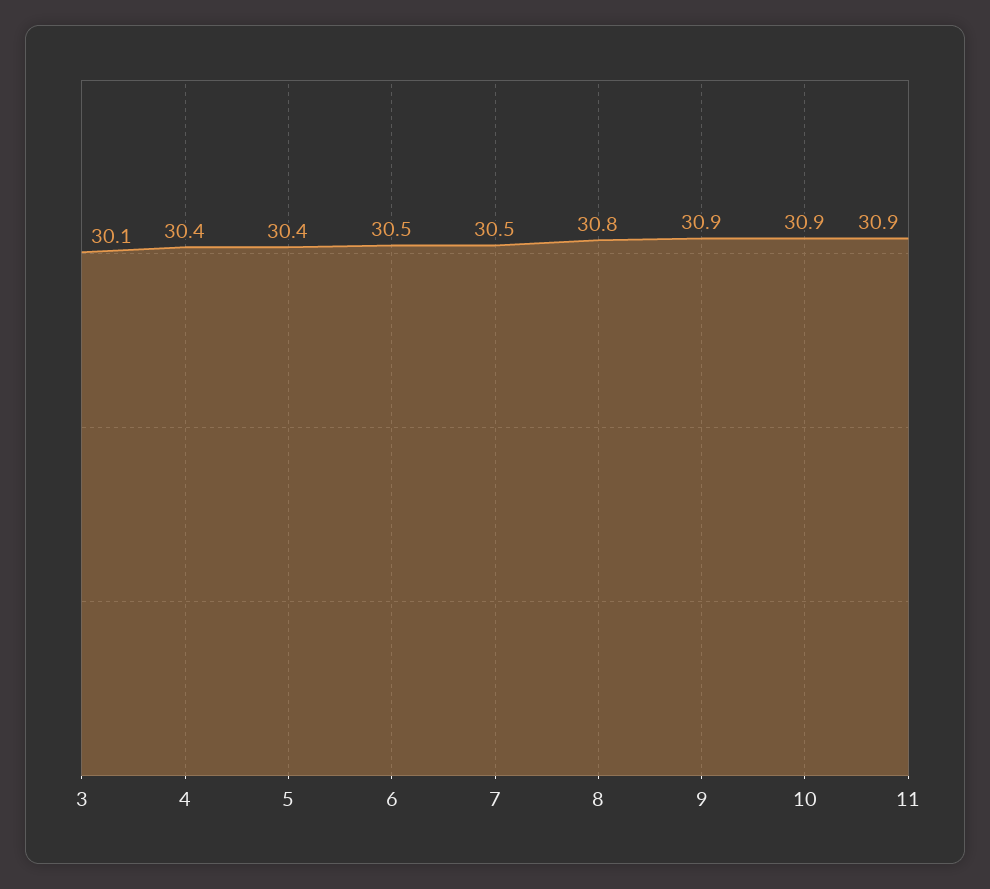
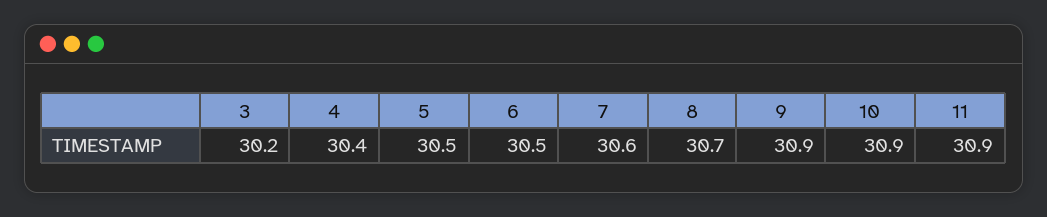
3: 30.1 -> 30.2
5: 30.4 -> 30.5
7: 30.5 -> 30.6
8: 30.8 -> 30.7

